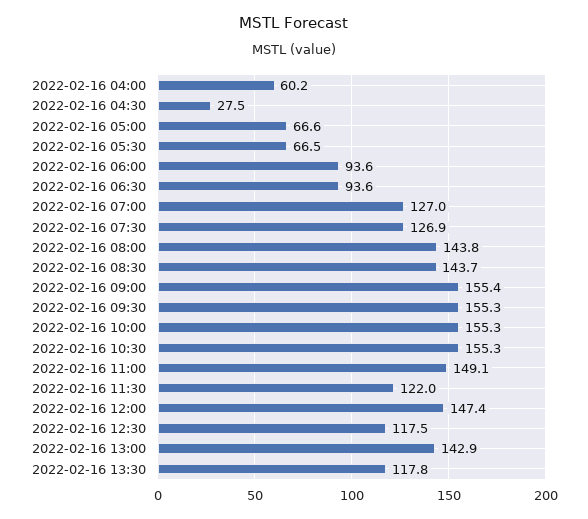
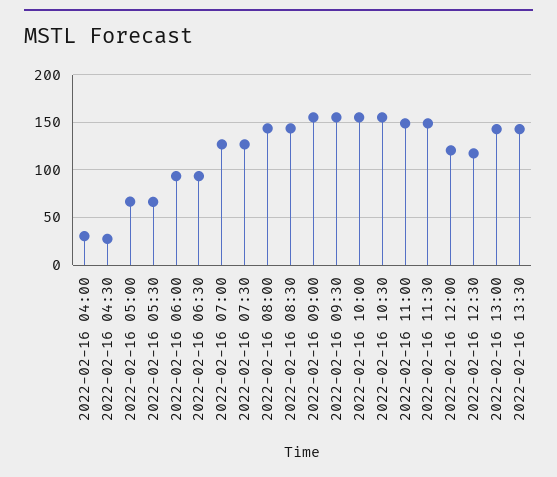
2022-02-16 04:00: 60.2 -> 30
2022-02-16 11:30: 122 -> 150
2022-02-16 12:00: 147.4 -> 120
2022-02-16 13:30: 117.8 -> 140

